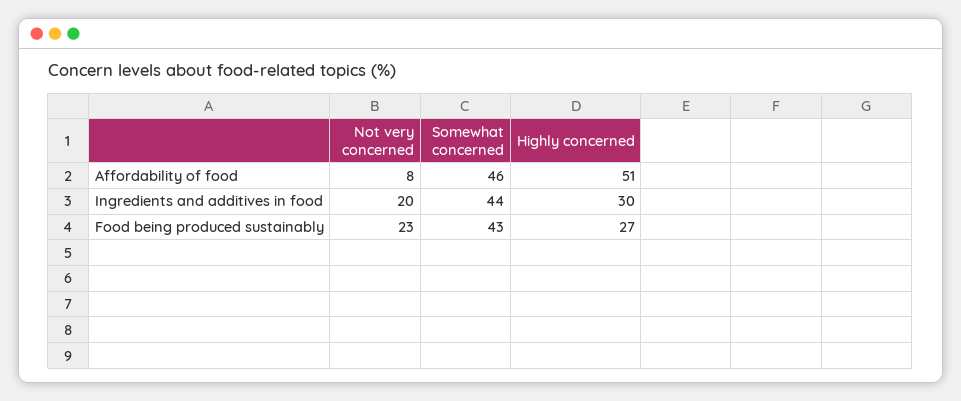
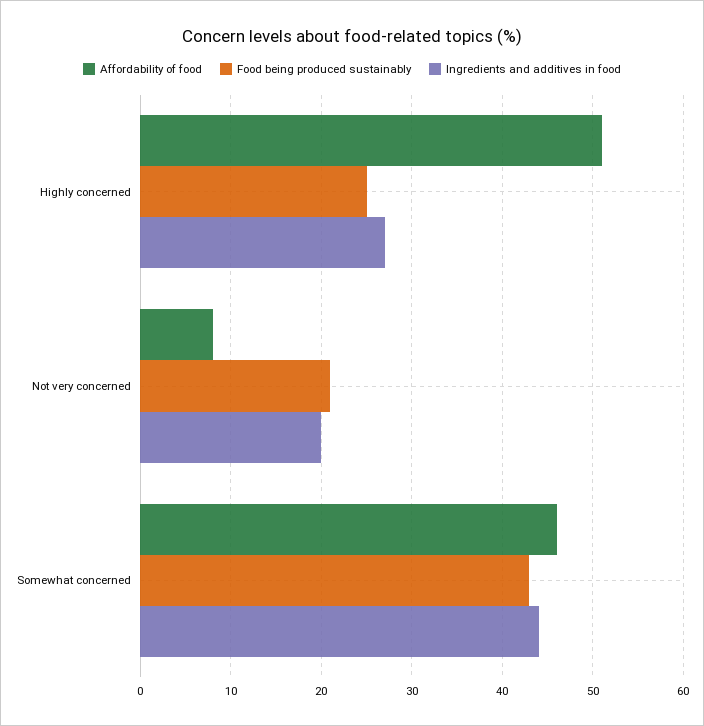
Ingredients and additives in food, Highly concerned: 30 -> 27
Food being produced sustainably, Not very concerned: 23 -> 21
Food being produced sustainably, Highly concerned: 27 -> 25

